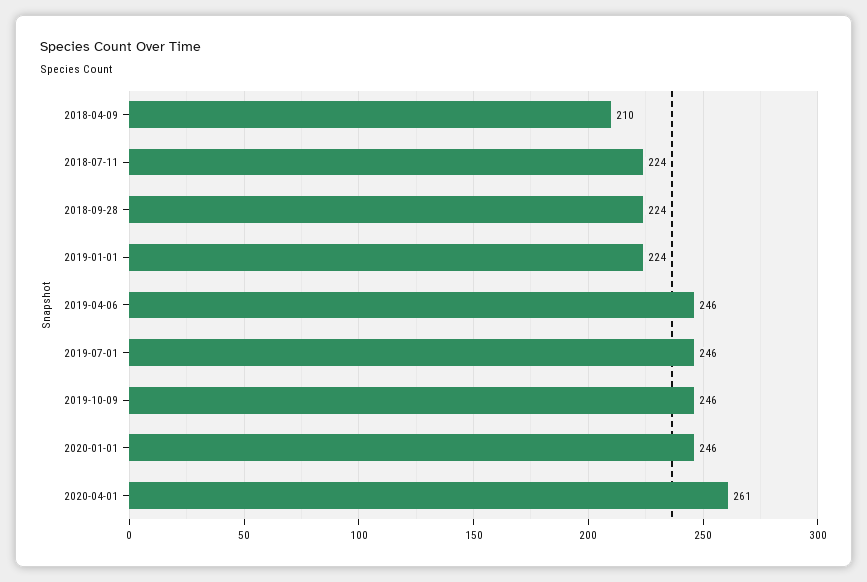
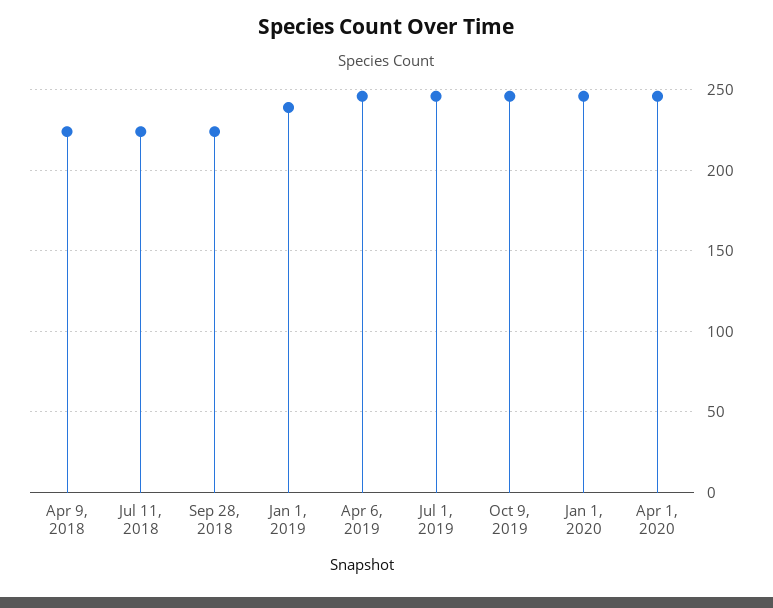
2018-04-09: 210 -> 225
2019-01-01: 224 -> 240
2020-04-01: 261 -> 245

